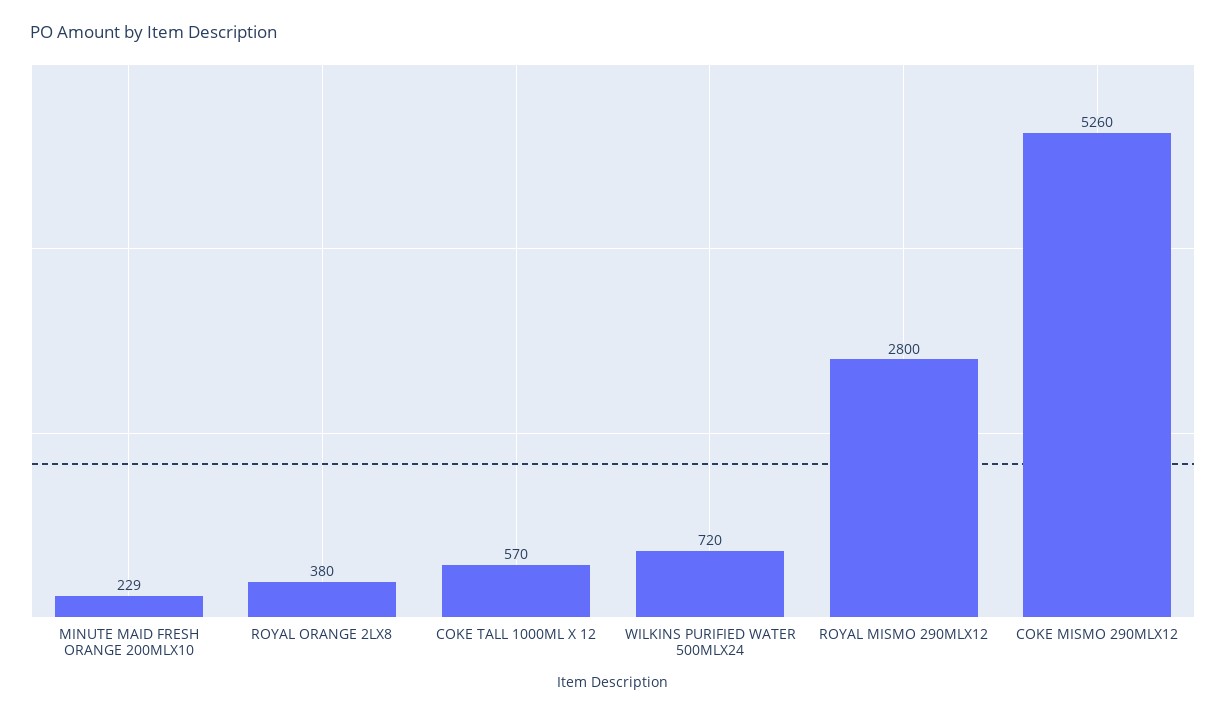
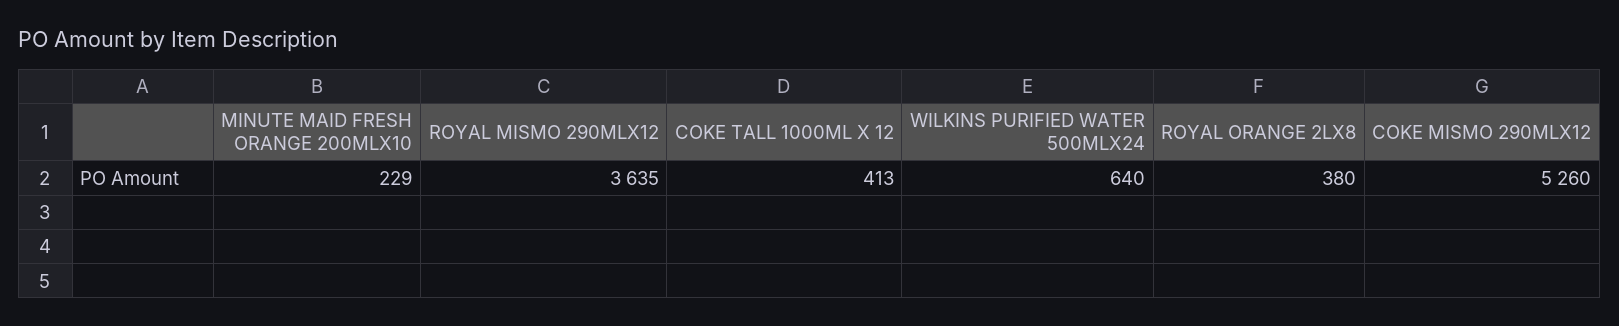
COKE TALL 1000ML X 12: 570 -> 413
WILKINS PURIFIED WATER 500MLX24: 720 -> 640
ROYAL MISMO 290MLX12: 2800 -> 3635

